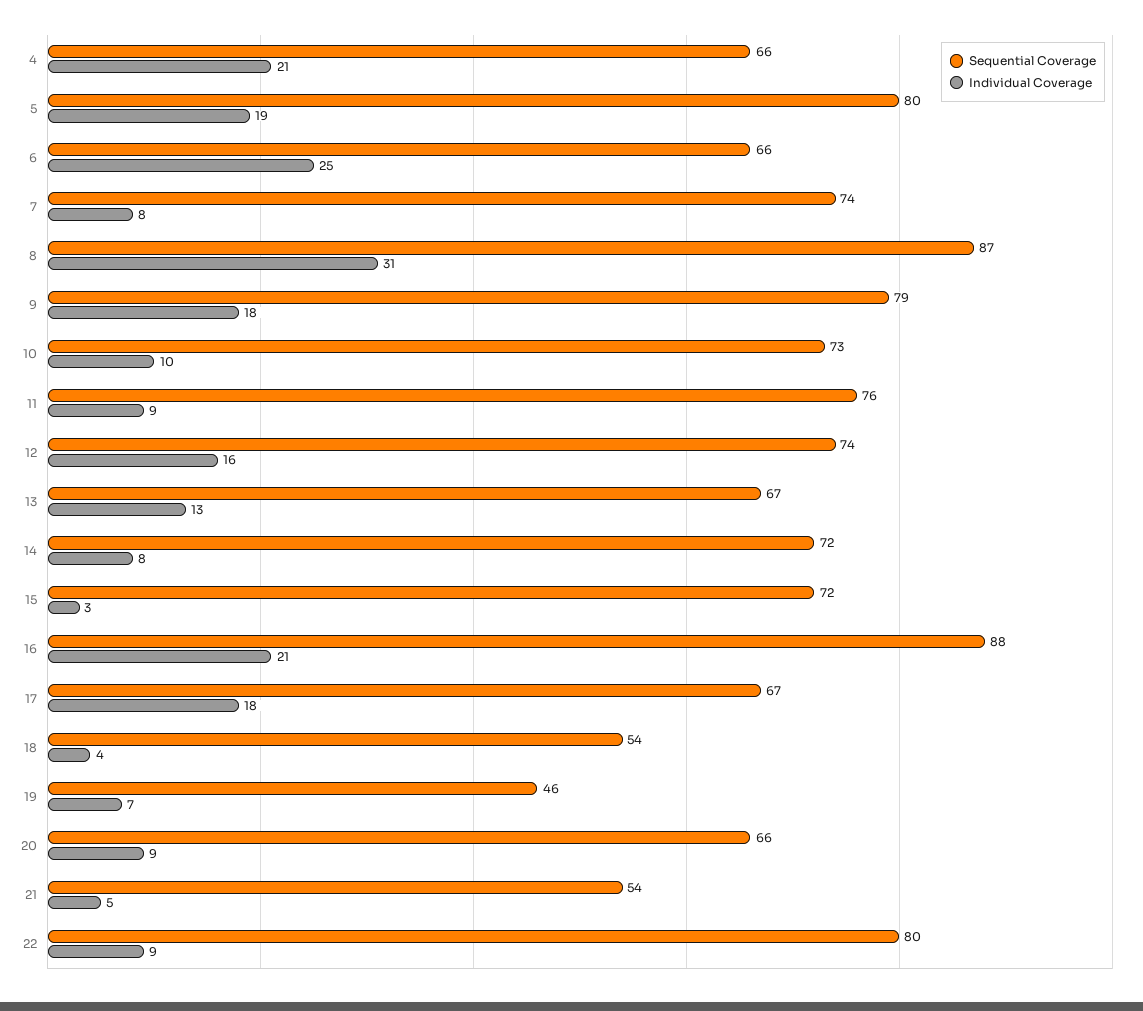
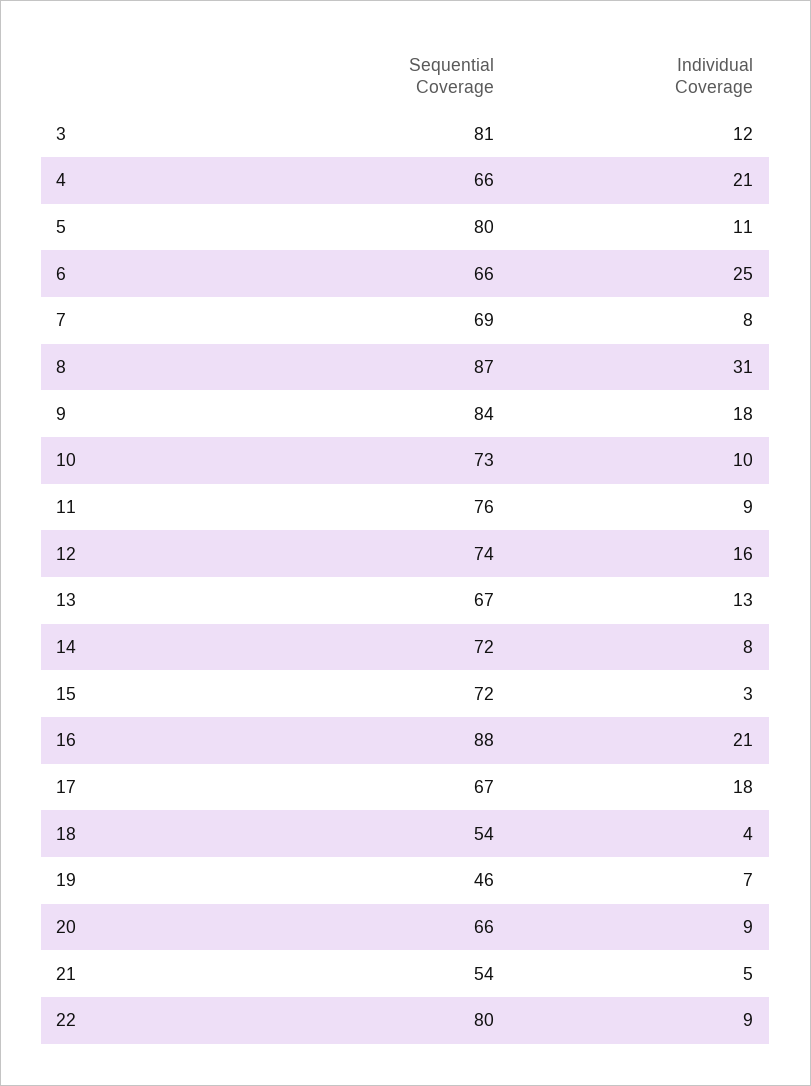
Individual Coverage, 5: 19 -> 11
Sequential Coverage, 7: 74 -> 69
Sequential Coverage, 9: 79 -> 84
Sequential Coverage, 3: none -> 81
Individual Coverage, 3: none -> 12

